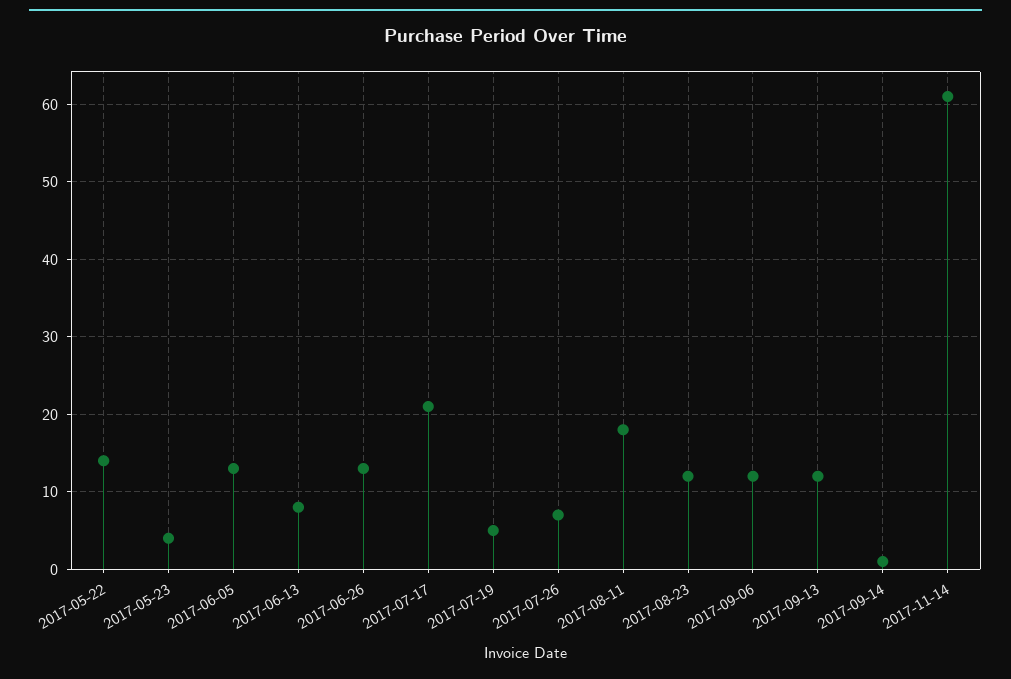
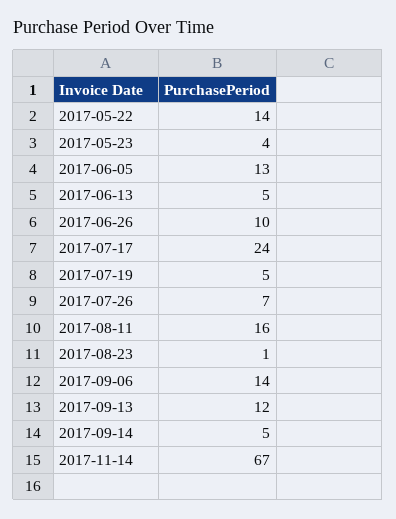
2017-06-13: 8 -> 5
2017-06-26: 13 -> 10
2017-07-17: 21 -> 24
2017-08-11: 18 -> 16
2017-08-23: 12 -> 1
2017-09-06: 12 -> 14
2017-09-14: 1 -> 5
2017-11-14: 61 -> 67

